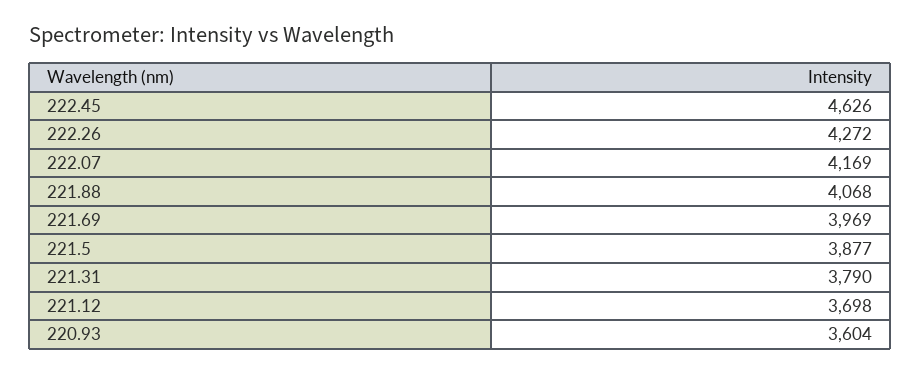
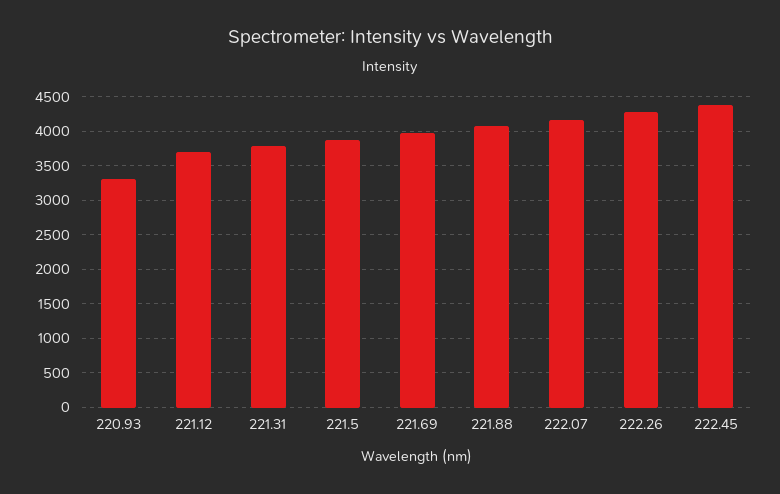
222.45: 4626 -> 4400
220.93: 3604 -> 3300

